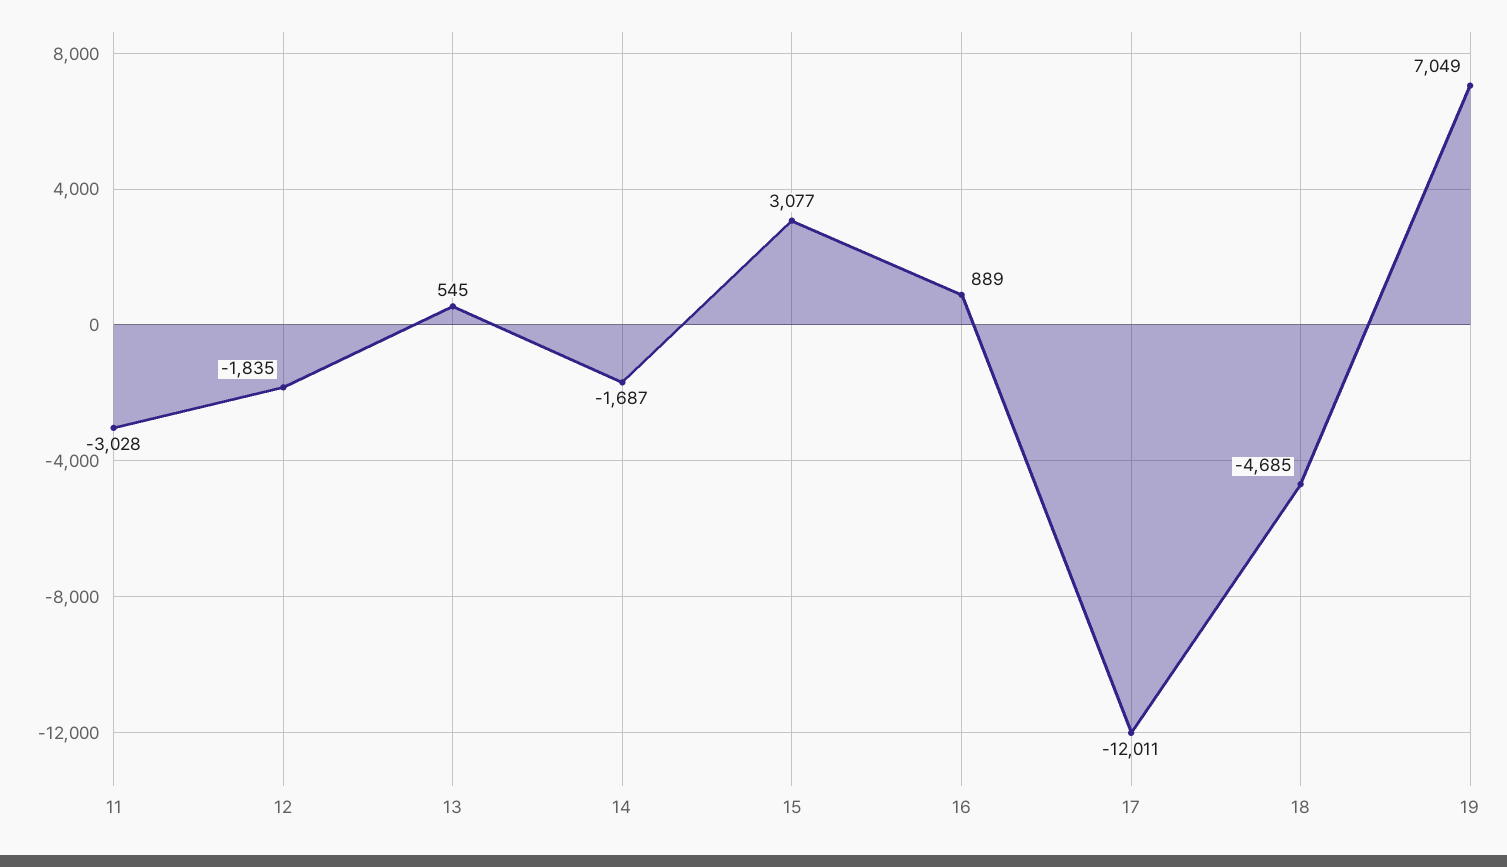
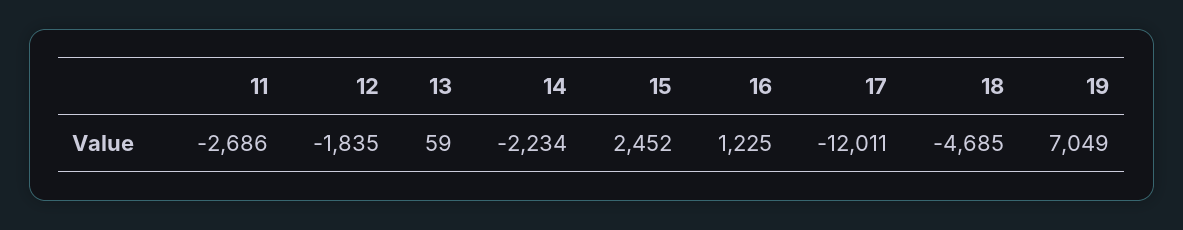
11: -3028 -> -2686
13: 545 -> 59
14: -1687 -> -2234
15: 3077 -> 2452
16: 889 -> 1225

